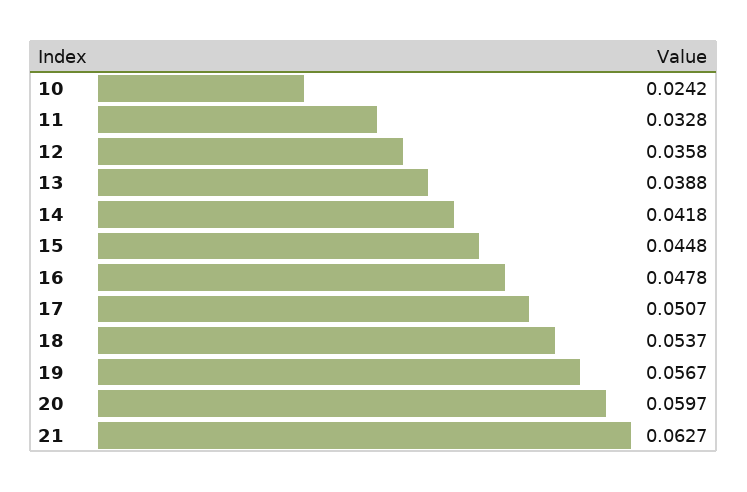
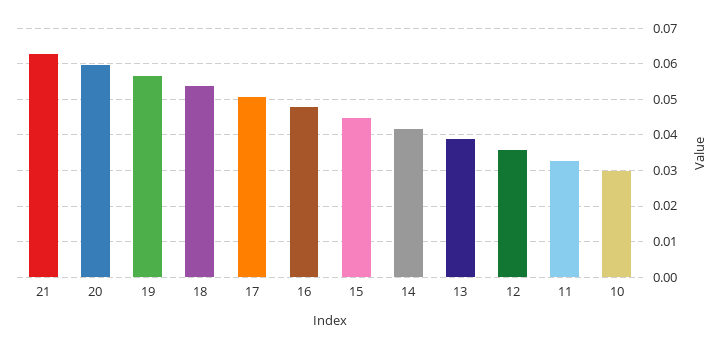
10: 0.0242 -> 0.03

